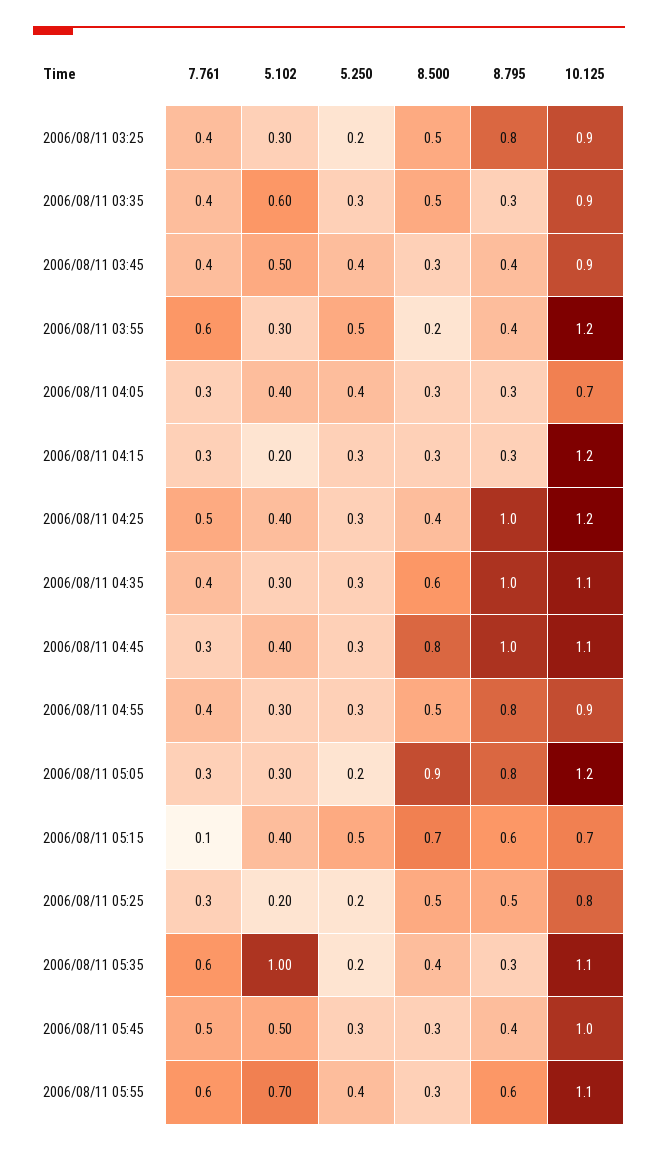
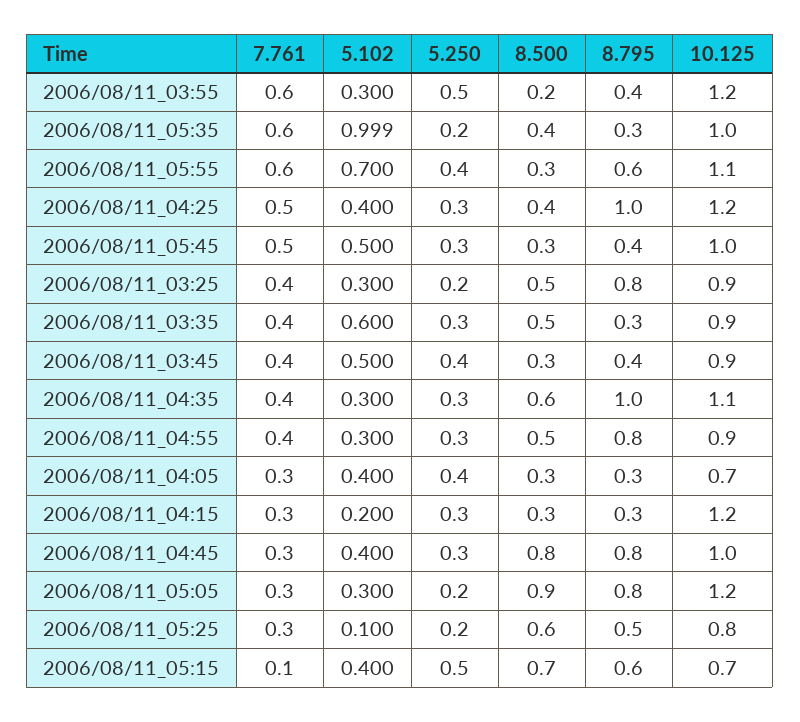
8.795, 2006/08/11 04:45: 1 -> 0.8
10.125, 2006/08/11 04:45: 1.1 -> 1
5.102, 2006/08/11 05:25: 0.2 -> 0.1
8.500, 2006/08/11 05:25: 0.5 -> 0.6
10.125, 2006/08/11 05:35: 1.1 -> 1

